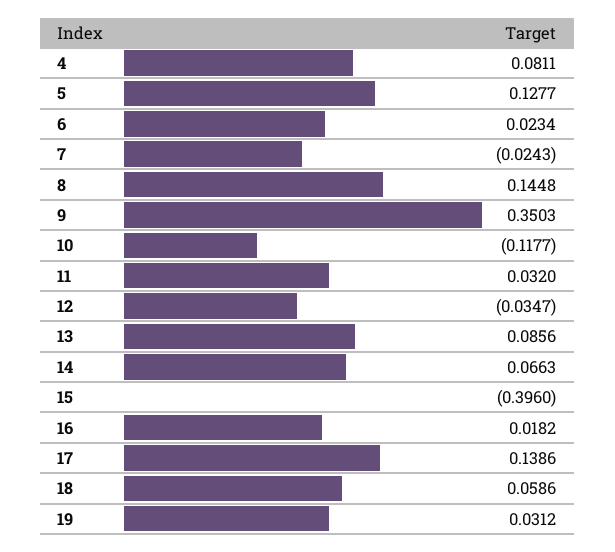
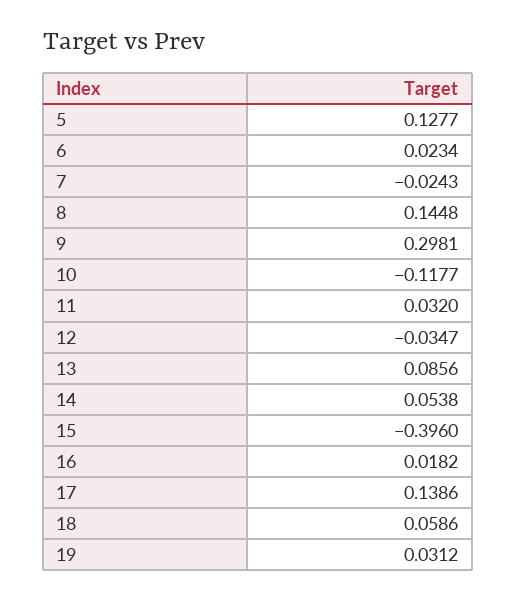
4: 0.0811 -> none
9: 0.3503 -> 0.2981
14: 0.0663 -> 0.0538

